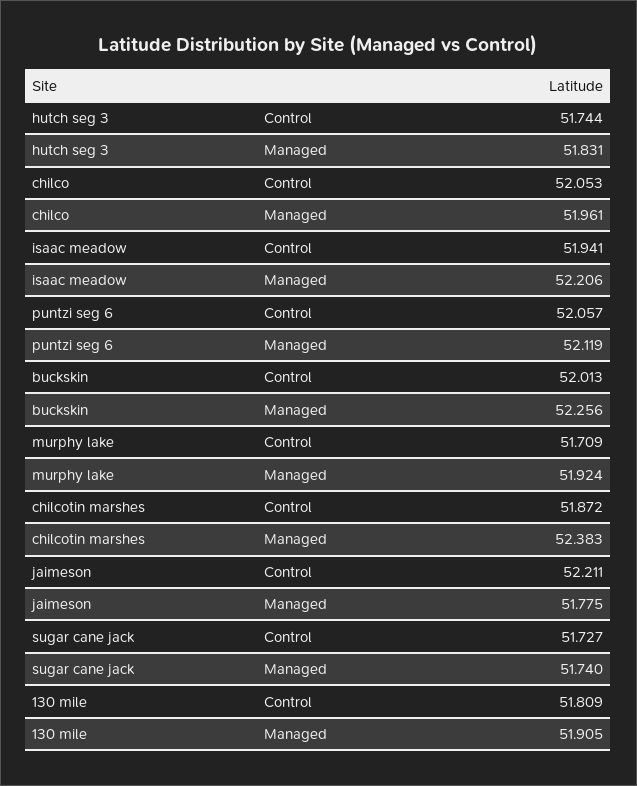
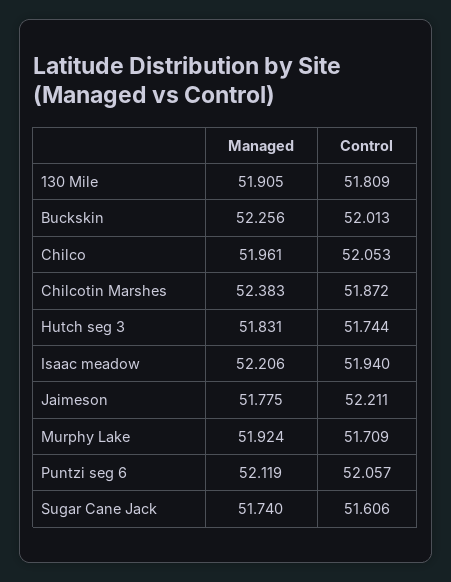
isaac meadow, Control: 51.941 -> 51.94
sugar cane jack, Control: 51.727 -> 51.606

